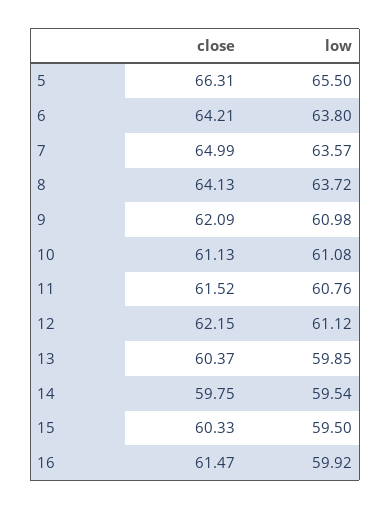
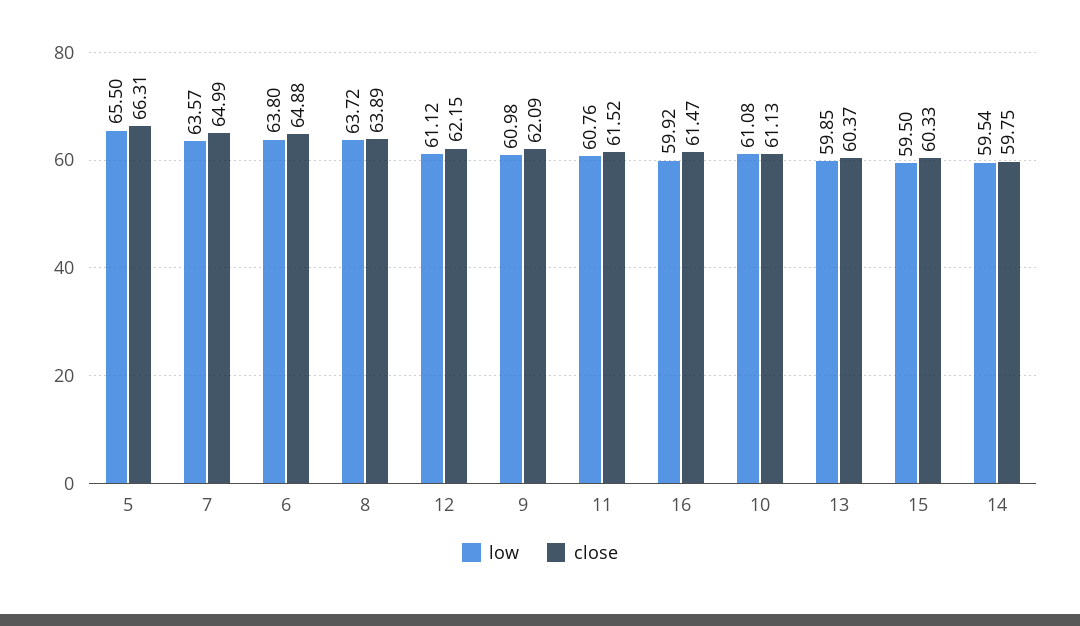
close, 6: 64.21 -> 64.88
close, 8: 64.13 -> 63.89

